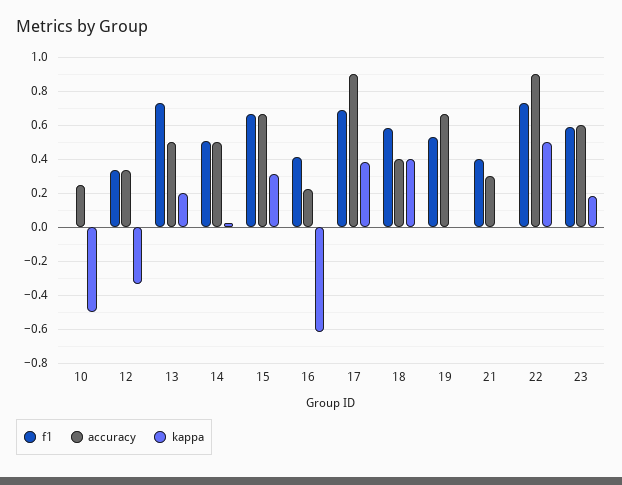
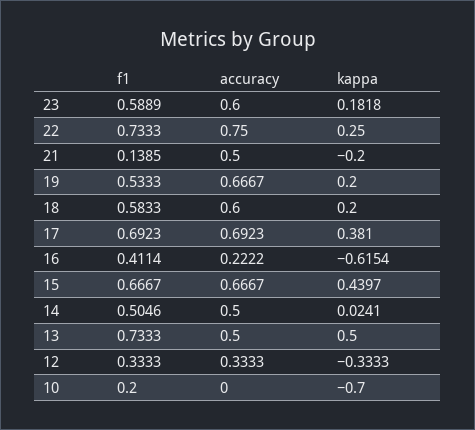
f1, 10: 0 -> 0.2
accuracy, 10: 0.25 -> 0
kappa, 10: -0.5 -> -0.7
kappa, 13: 0.2 -> 0.5
kappa, 15: 0.3 -> 0.4397
accuracy, 17: 0.9 -> 0.6923
accuracy, 18: 0.4 -> 0.6
kappa, 18: 0.4 -> 0.2
kappa, 19: 0 -> 0.2
f1, 21: 0.4 -> 0.1385
accuracy, 21: 0.3 -> 0.5
kappa, 21: 0 -> -0.2
accuracy, 22: 0.9 -> 0.75
kappa, 22: 0.5 -> 0.25

